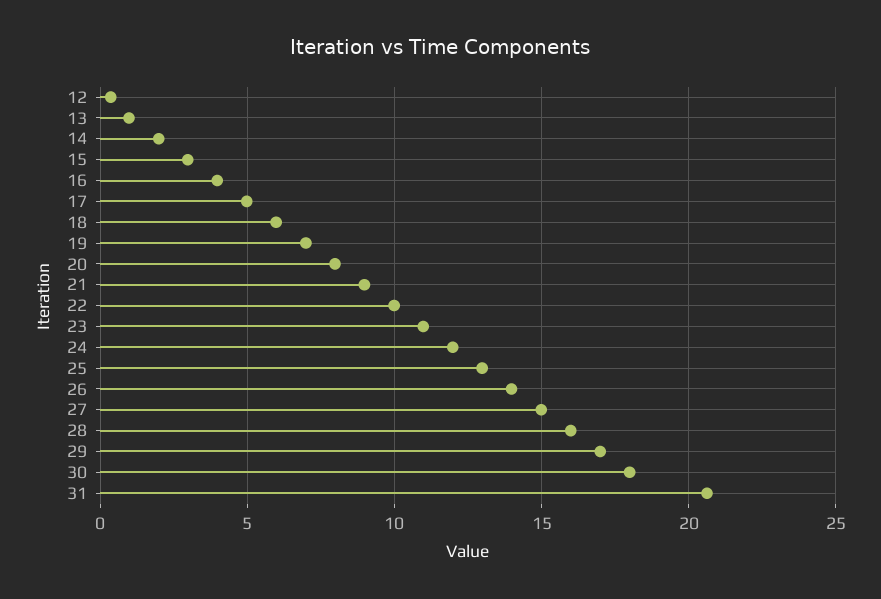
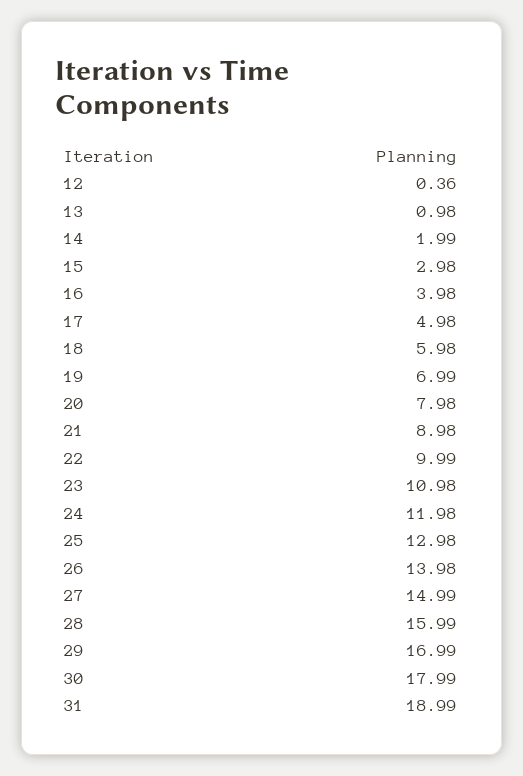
31: 20.5 -> 18.99

